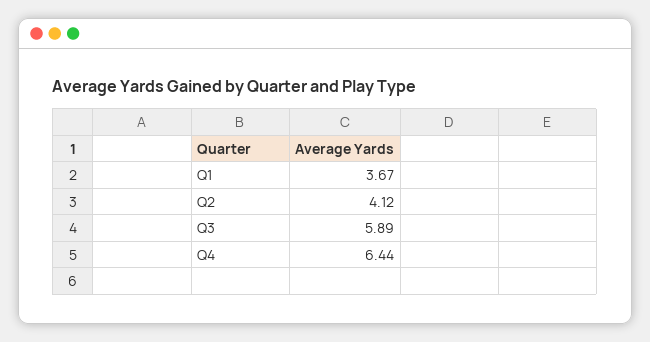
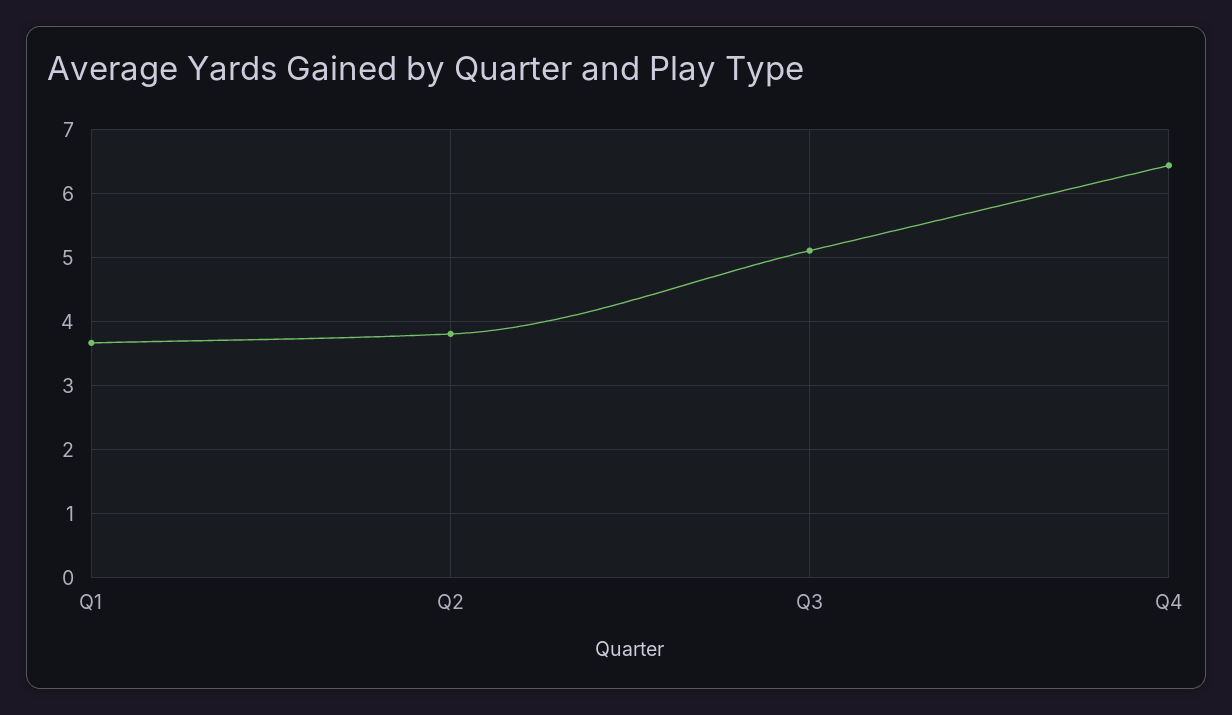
Q2: 4.12 -> 3.8
Q3: 5.89 -> 5.1

